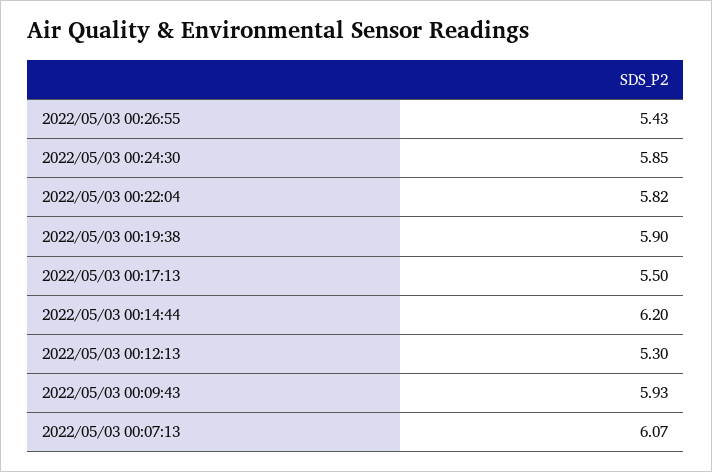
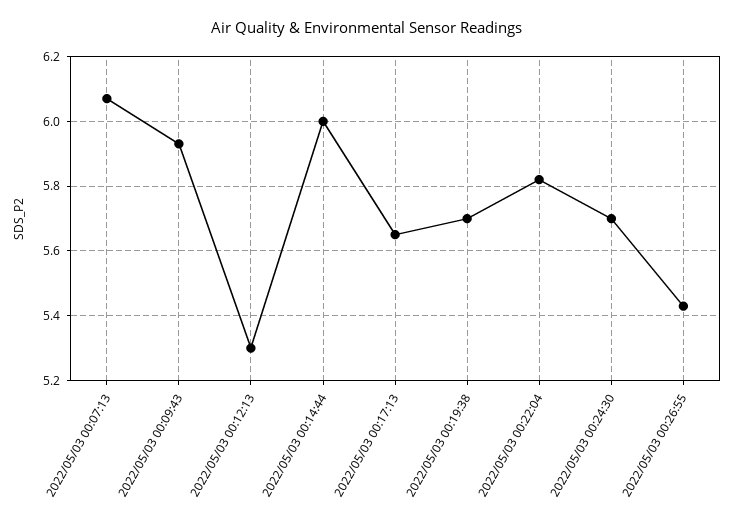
2022/05/03 00:24:30: 5.85 -> 5.7
2022/05/03 00:19:38: 5.9 -> 5.7
2022/05/03 00:17:13: 5.5 -> 5.65
2022/05/03 00:14:44: 6.2 -> 6

